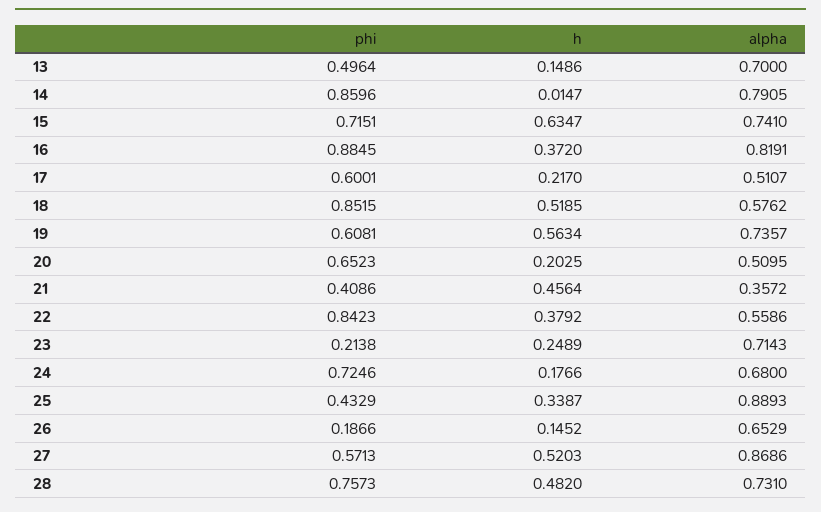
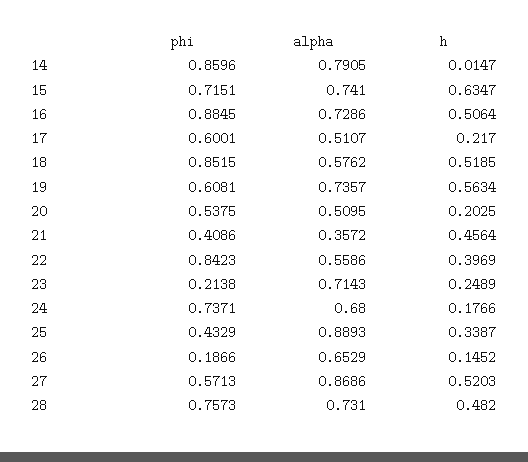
phi, 13: 0.4964 -> none
h, 13: 0.1486 -> none
alpha, 13: 0.7 -> none
h, 16: 0.372 -> 0.5064
alpha, 16: 0.8191 -> 0.7286
phi, 20: 0.6523 -> 0.5375
h, 22: 0.3792 -> 0.3969
phi, 24: 0.7246 -> 0.7371

